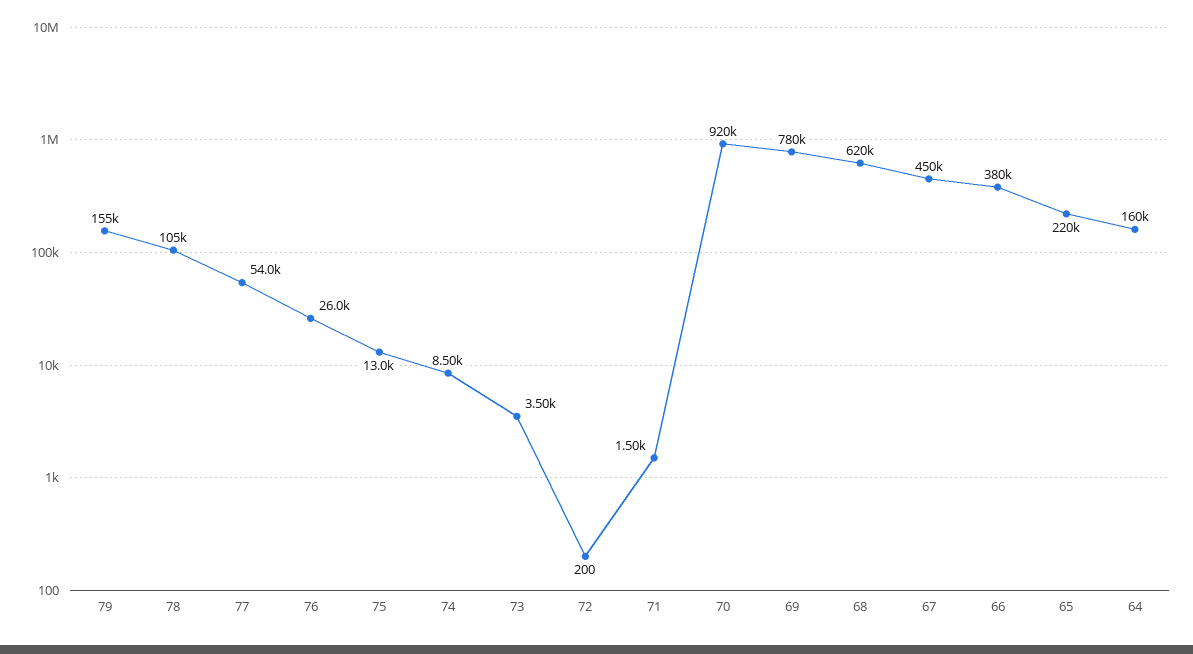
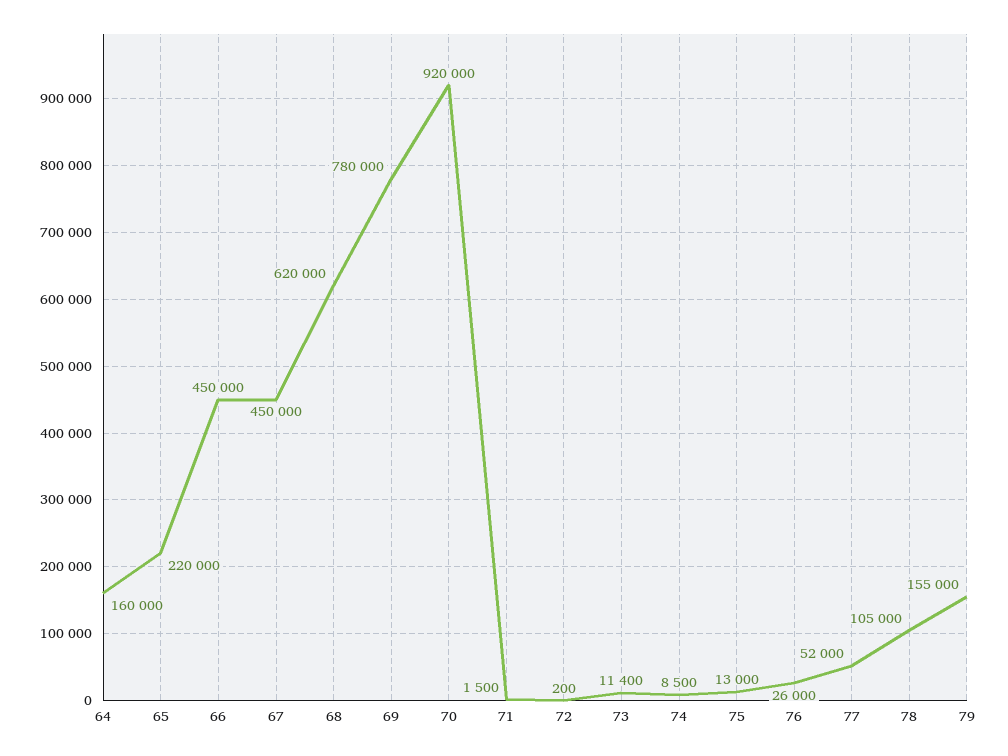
77: 54000 -> 52000
73: 3500 -> 11400
66: 380000 -> 450000

